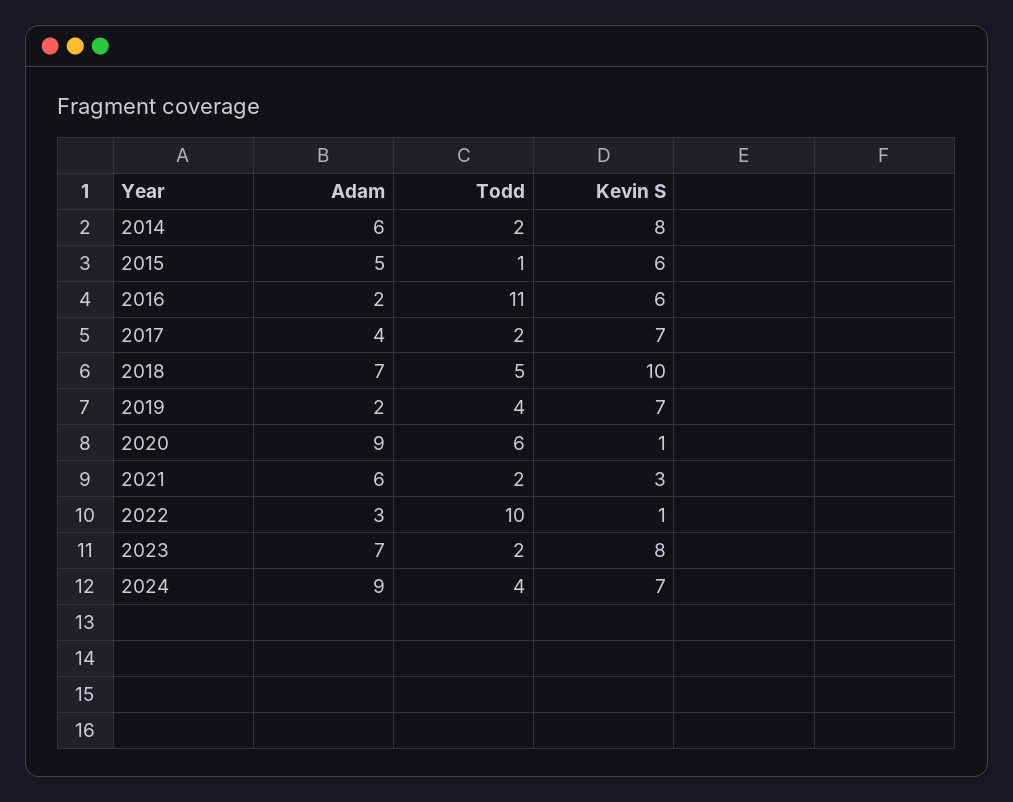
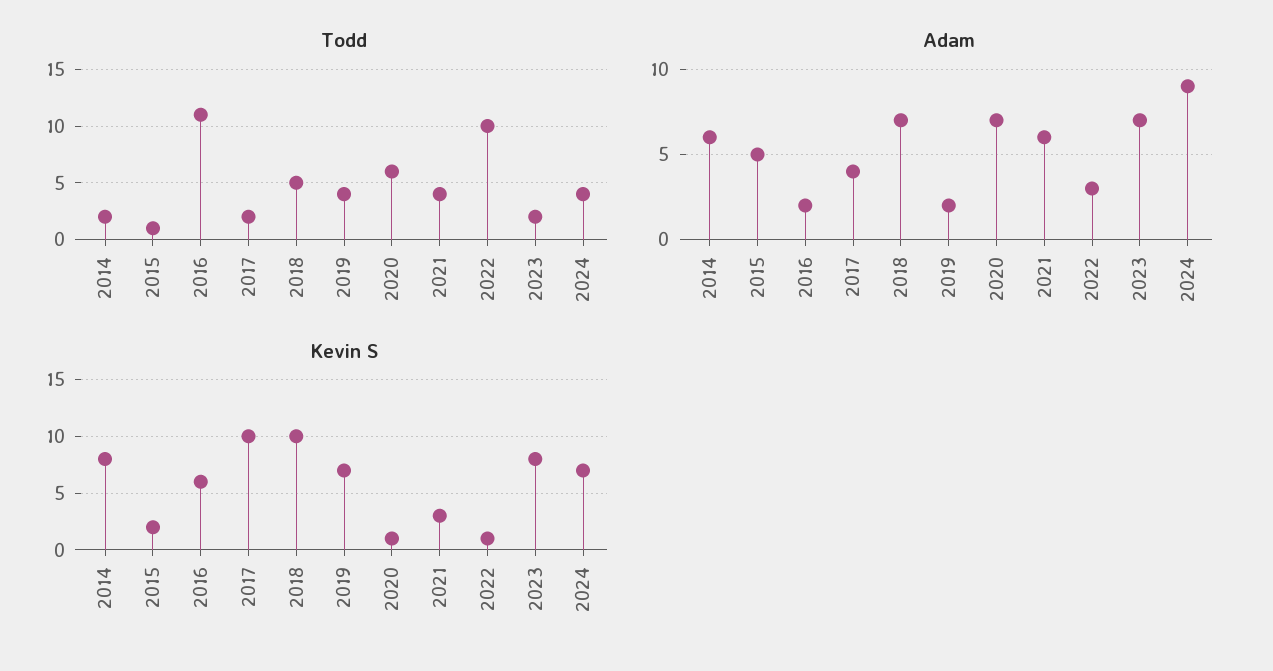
Kevin S, 2015: 6 -> 2
Kevin S, 2017: 7 -> 10
Adam, 2020: 9 -> 7
Todd, 2021: 2 -> 4

